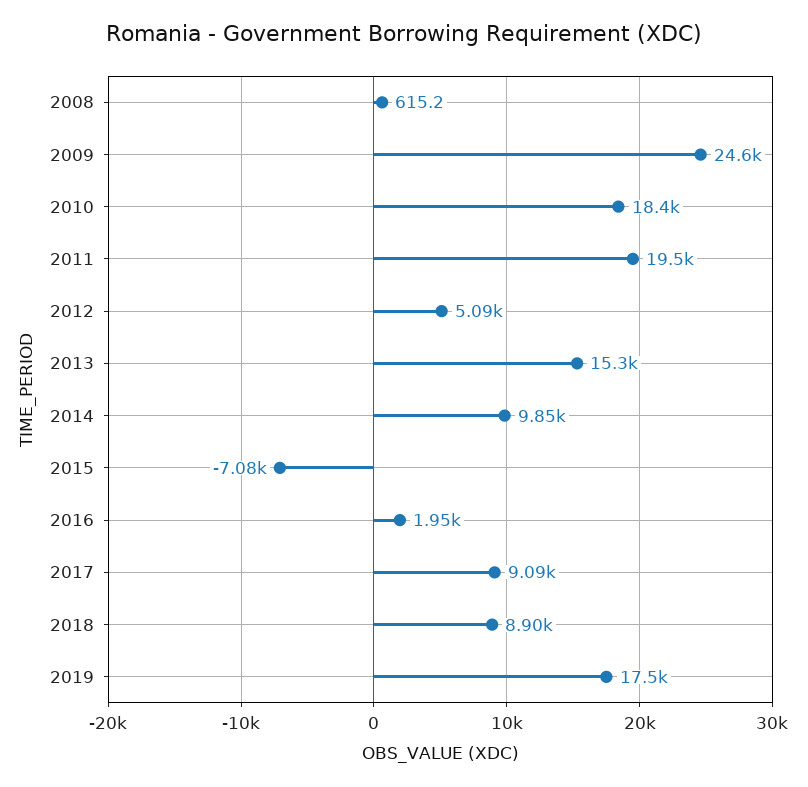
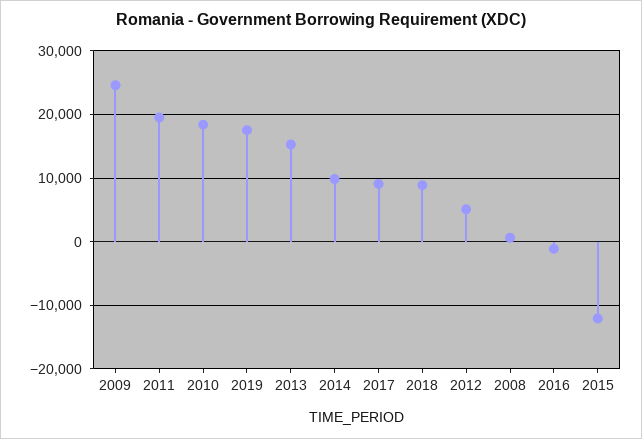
2015: -7080 -> -12000
2016: 1950 -> -1000

